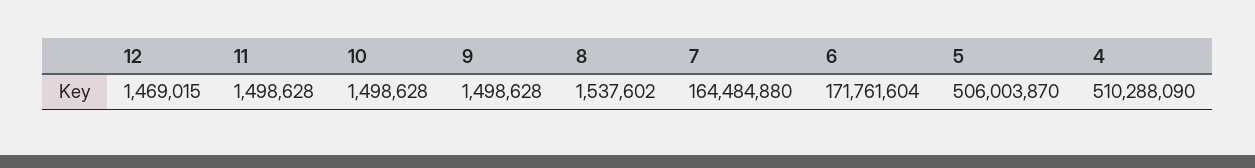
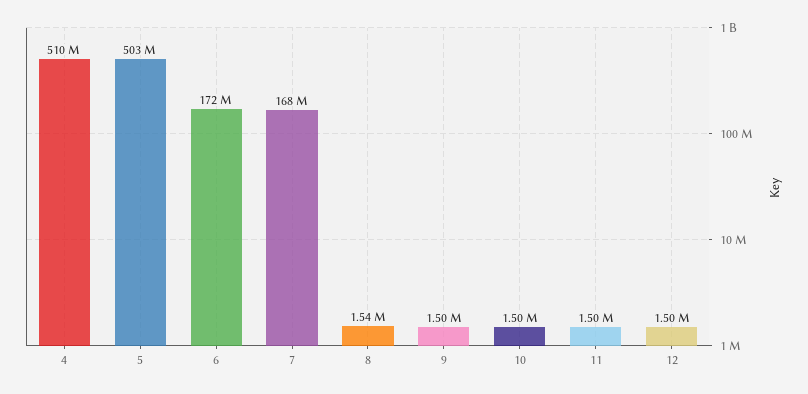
12: 1469015 -> 1500000
7: 164484880 -> 168000000
5: 506003870 -> 503000000

